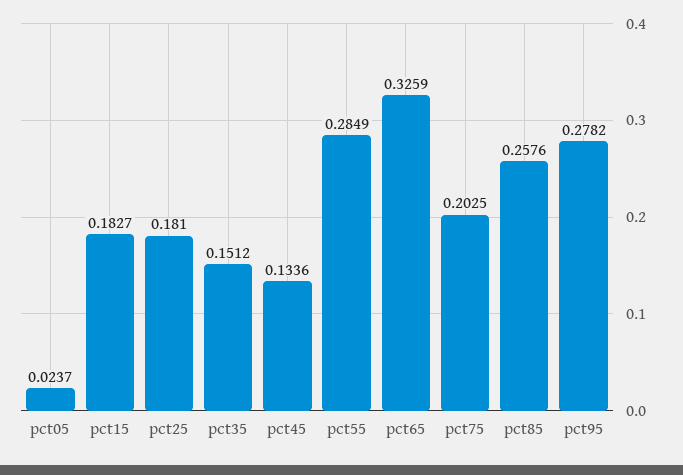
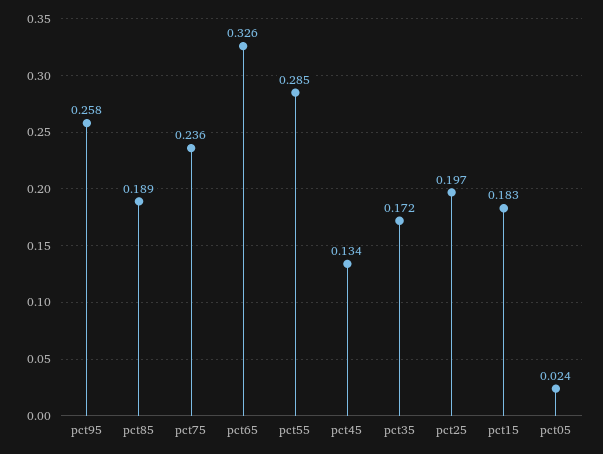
pct25: 0.181 -> 0.197
pct35: 0.1512 -> 0.172
pct75: 0.2025 -> 0.236
pct85: 0.2576 -> 0.189
pct95: 0.2782 -> 0.258

